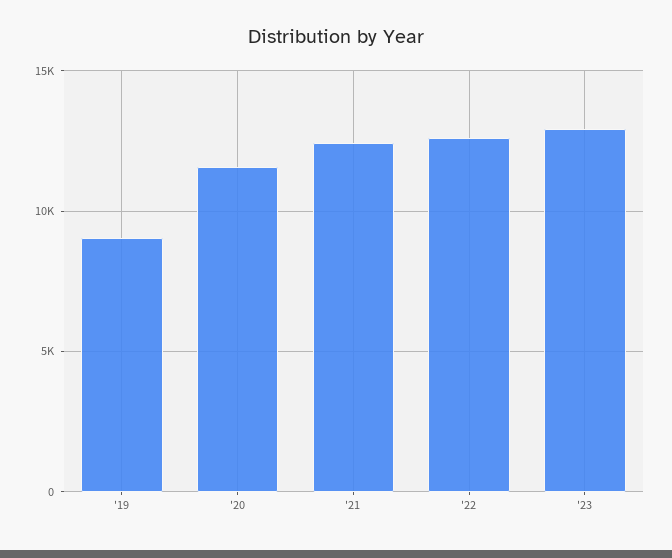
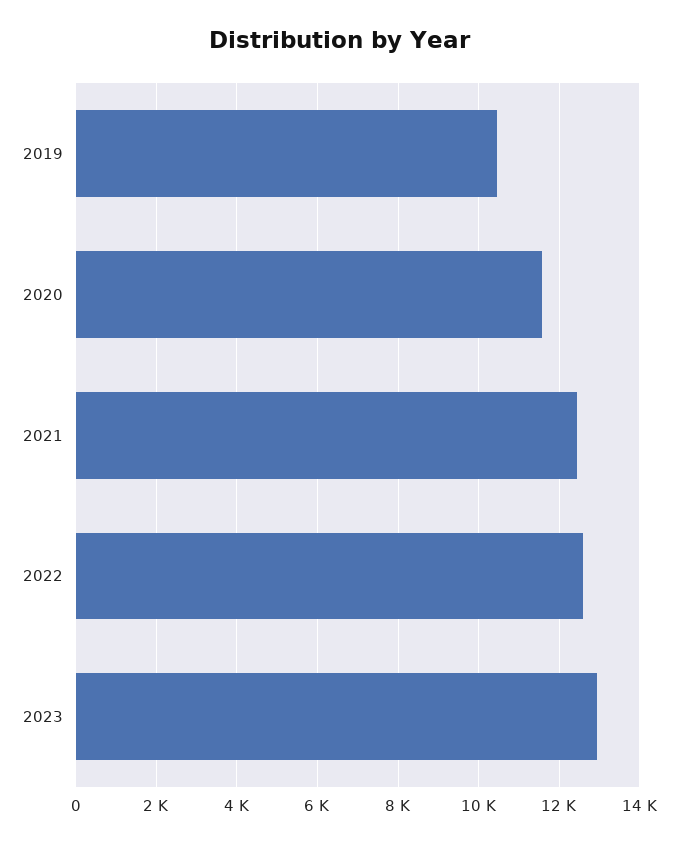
'19: 9000 -> 10400

